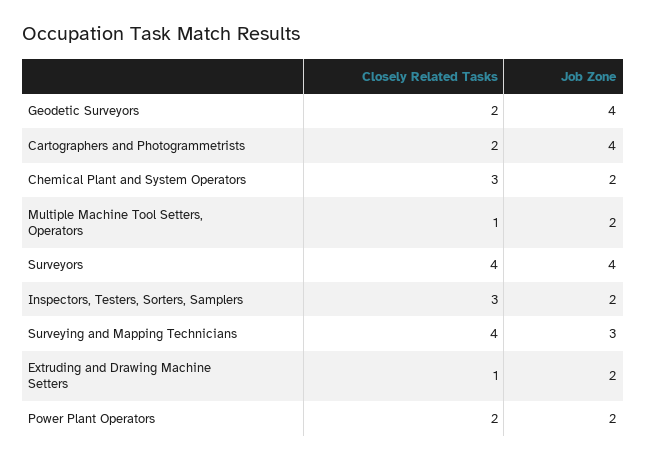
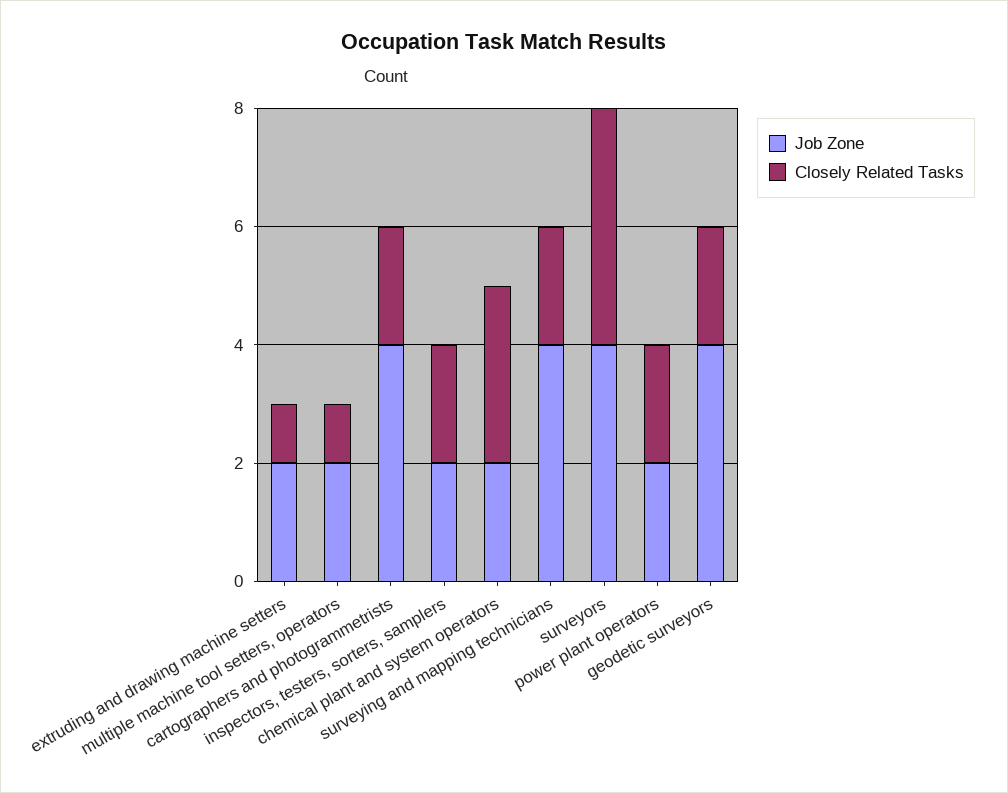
Closely Related Tasks, Inspectors, Testers, Sorters, Samplers: 3 -> 2
Closely Related Tasks, Surveying and Mapping Technicians: 4 -> 2
Job Zone, Surveying and Mapping Technicians: 3 -> 4

